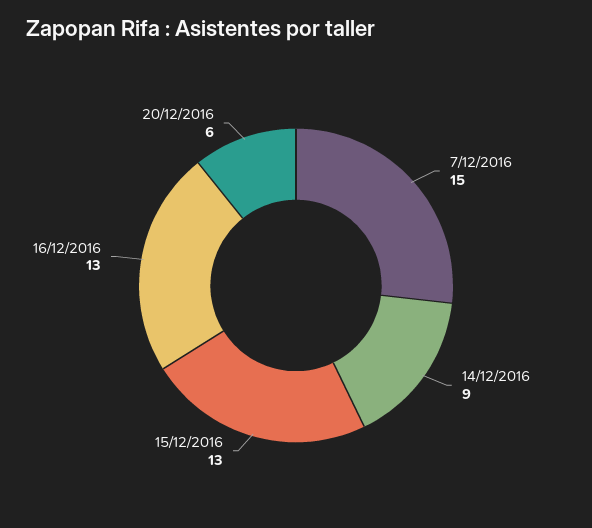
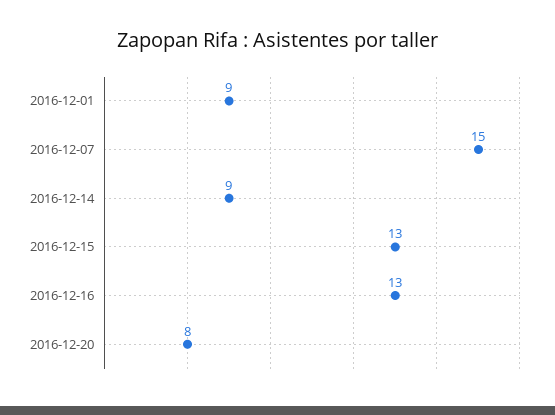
20/12/2016: 6 -> 8
2016-12-01: none -> 9

